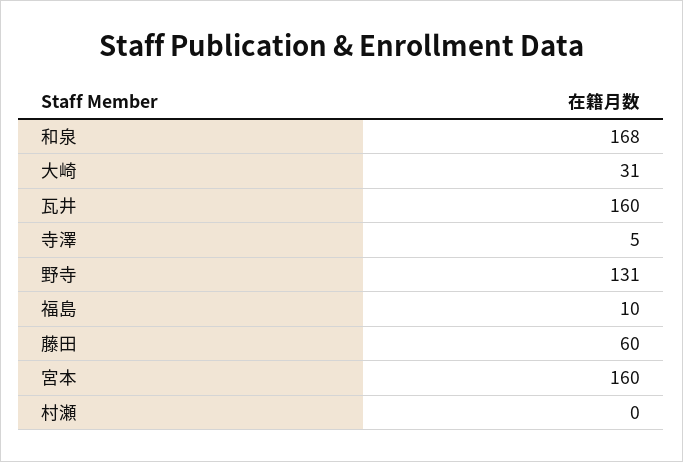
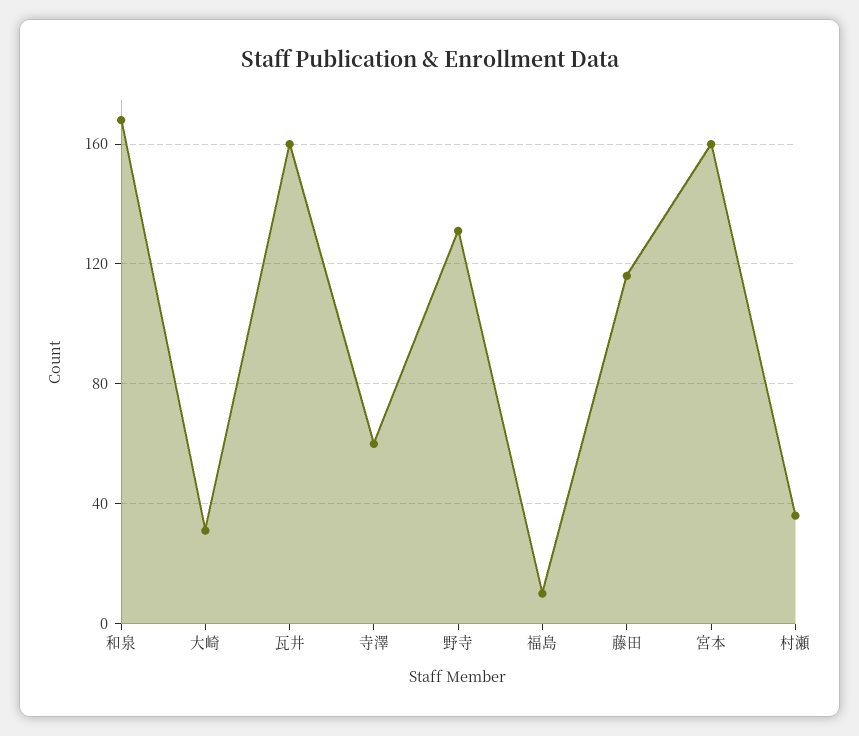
寺澤: 5 -> 60
藤田: 60 -> 115
村瀬: 0 -> 35

